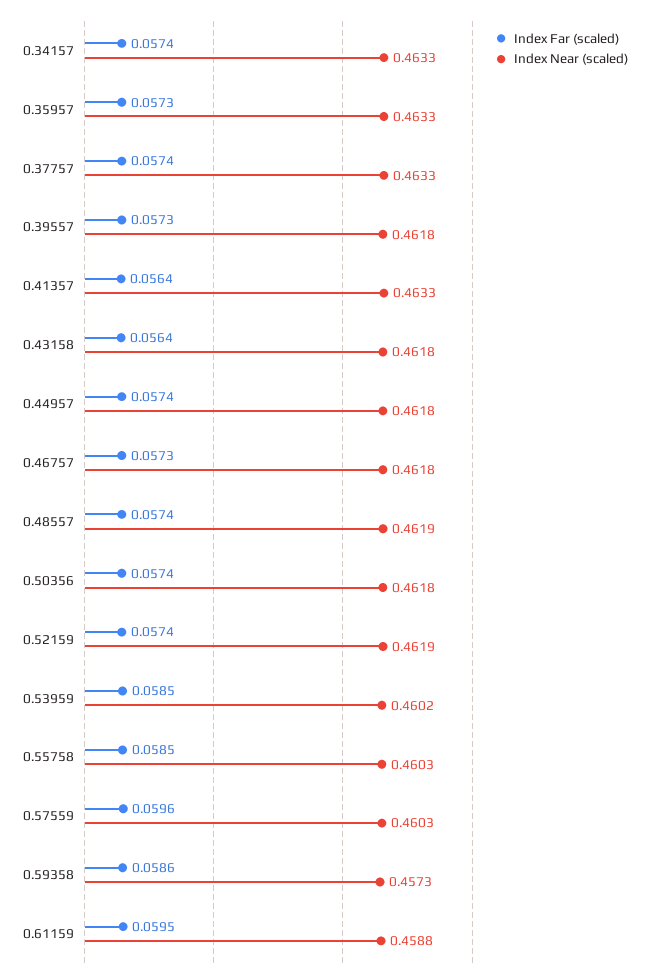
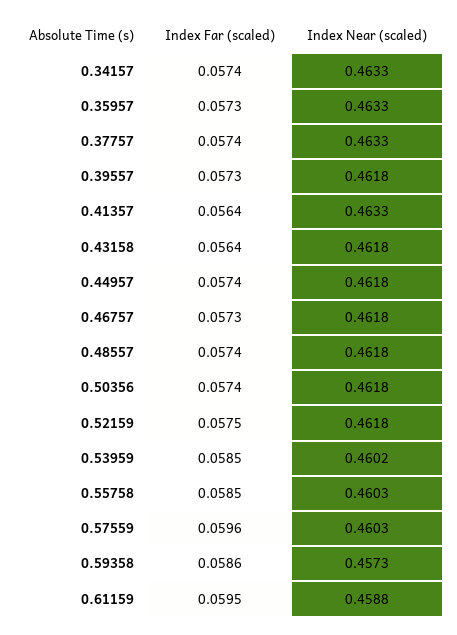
Index Near (scaled), 0.48557: 0.4619 -> 0.4618
Index Far (scaled), 0.52159: 0.0574 -> 0.0575
Index Near (scaled), 0.52159: 0.4619 -> 0.4618

